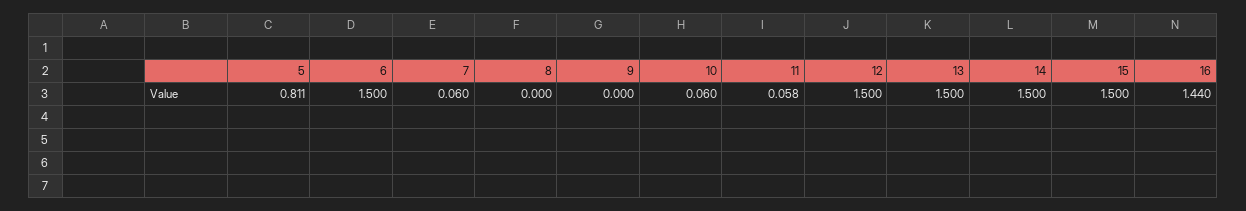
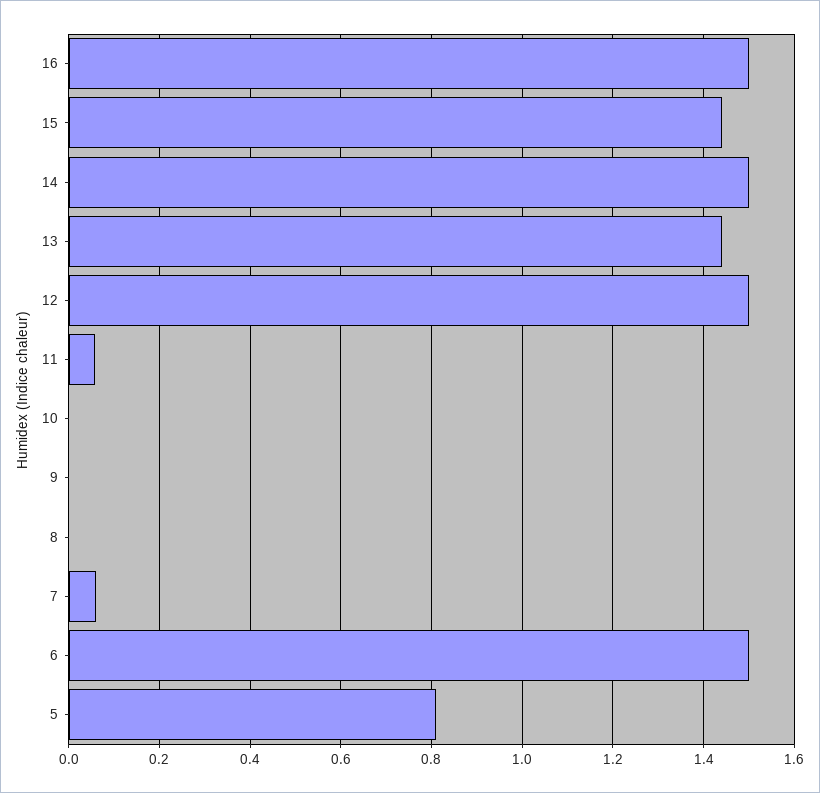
10: 0.06 -> 0
13: 1.5 -> 1.44
15: 1.5 -> 1.44
16: 1.44 -> 1.5

